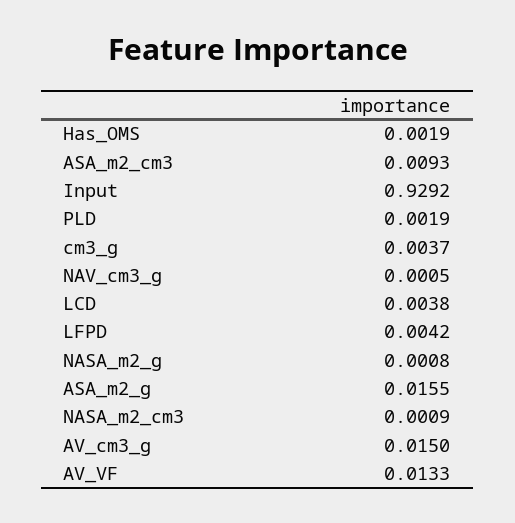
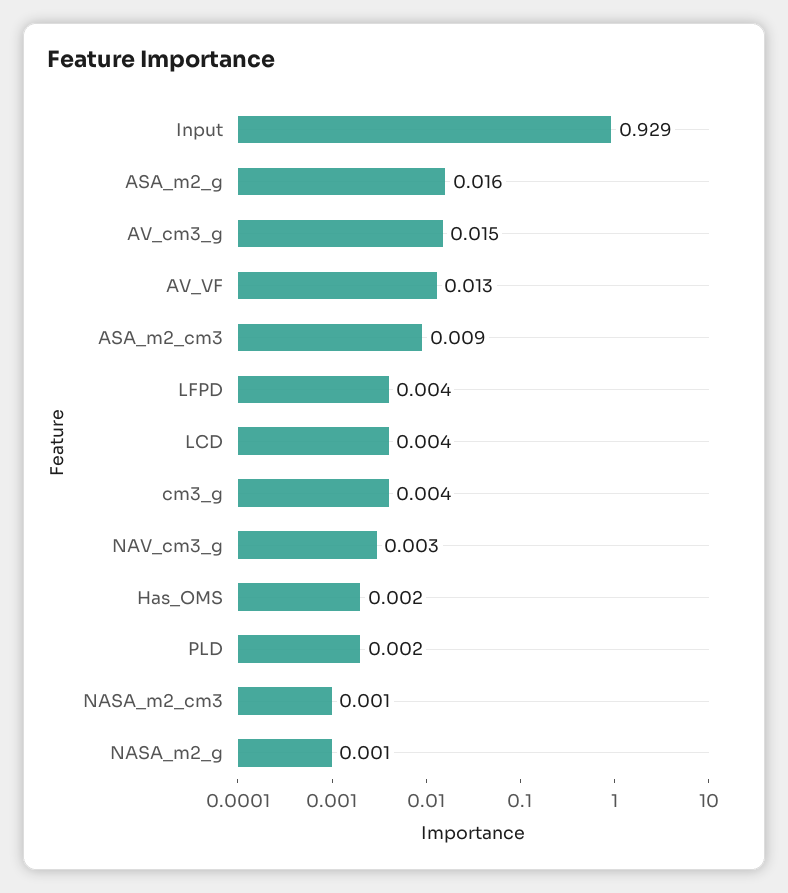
NAV_cm3_g: 0.0005 -> 0.003

